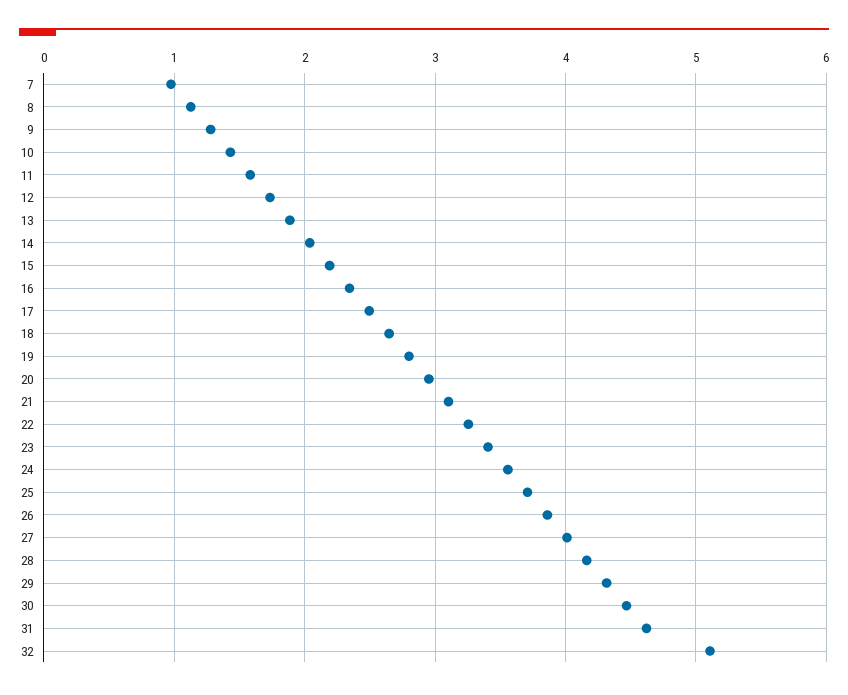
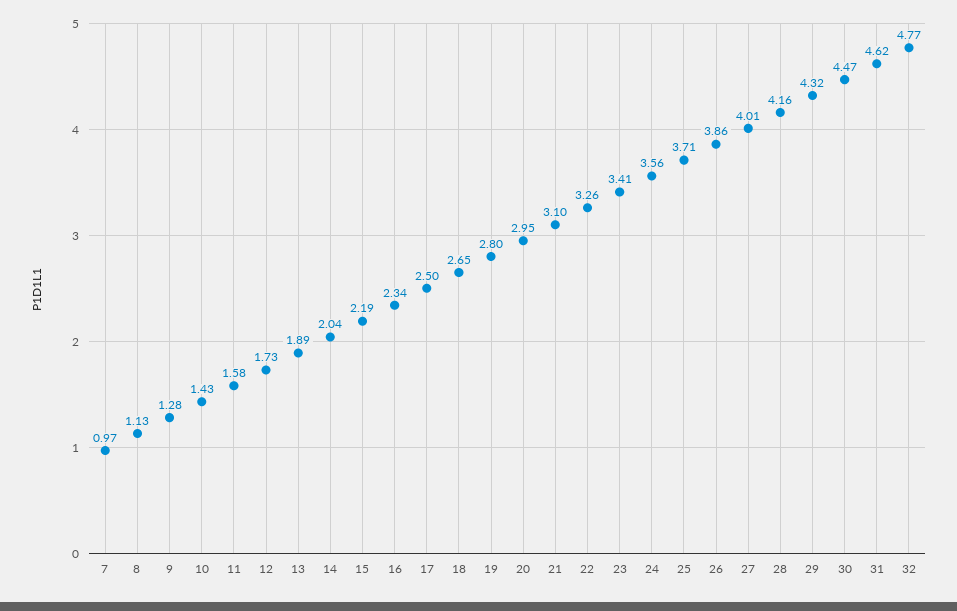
32: 5.1 -> 4.77

